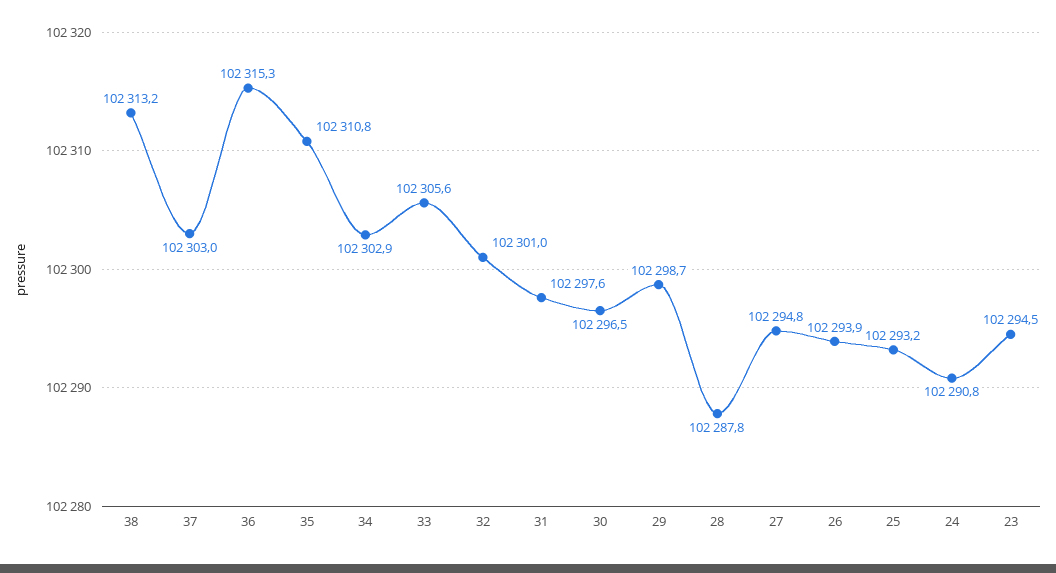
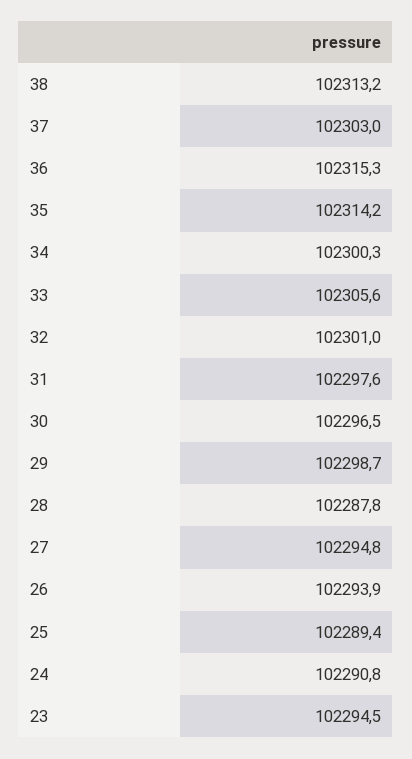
35: 102310.8 -> 102314.2
34: 102302.9 -> 102300.3
25: 102293.2 -> 102289.4

